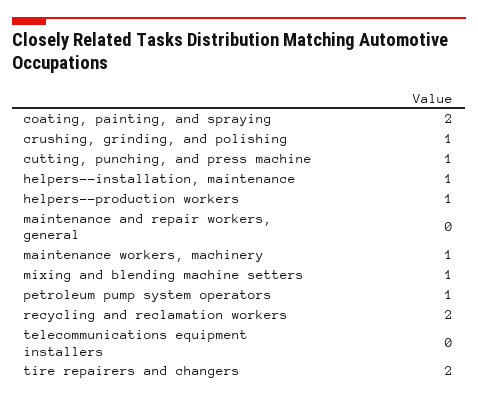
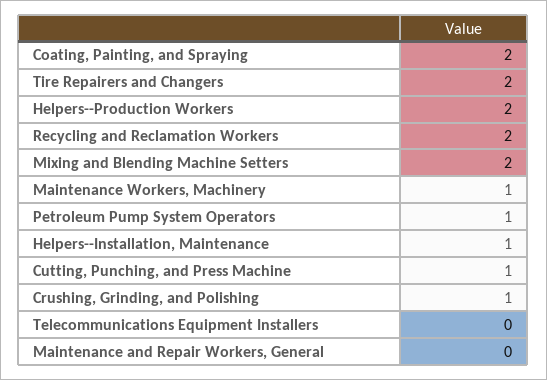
helpers--production workers: 1 -> 2
mixing and blending machine setters: 1 -> 2

